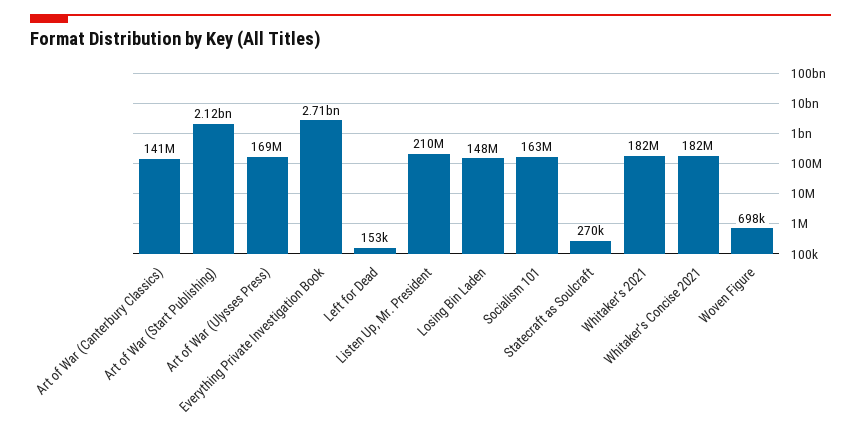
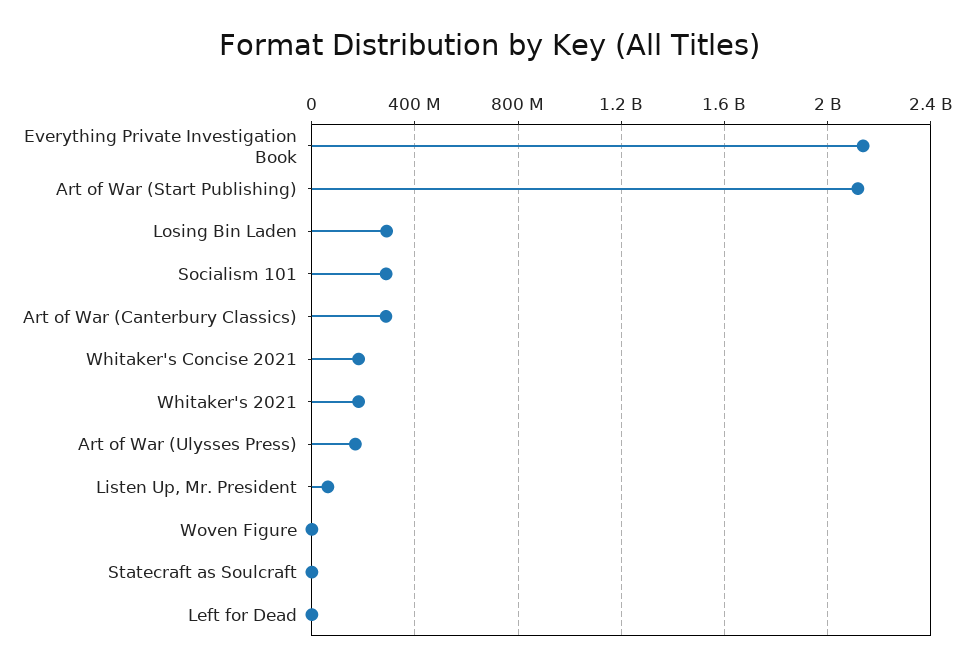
Art of War (Canterbury Classics): 141000000 -> 300000000
Everything Private Investigation Book: 2710000000 -> 2150000000
Listen Up, Mr. President: 210000000 -> 50000000
Losing Bin Laden: 148000000 -> 300000000
Socialism 101: 163000000 -> 300000000

